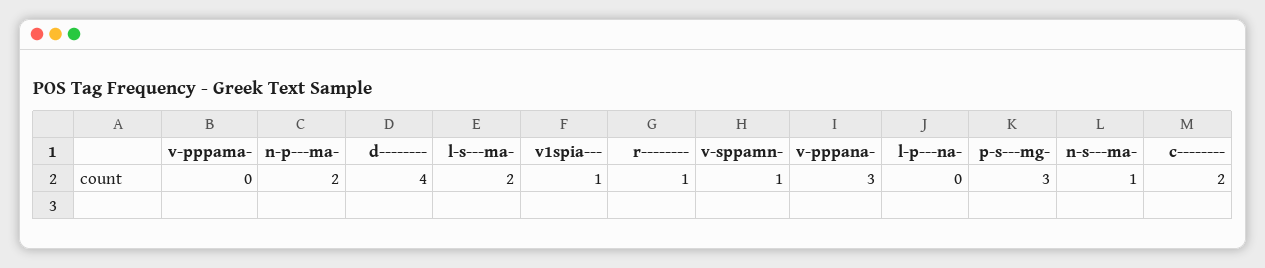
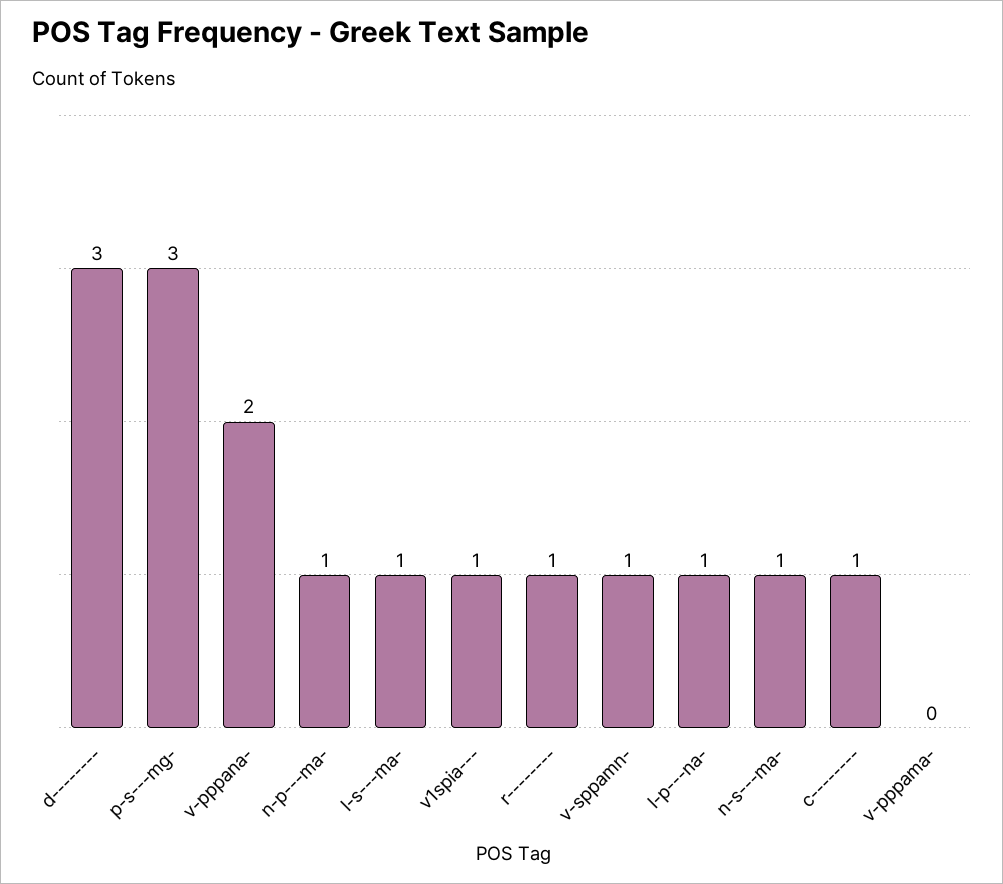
n-p---ma-: 2 -> 1
d--------: 4 -> 3
l-s---ma-: 2 -> 1
v-pppana-: 3 -> 2
l-p---na-: 0 -> 1
c--------: 2 -> 1

